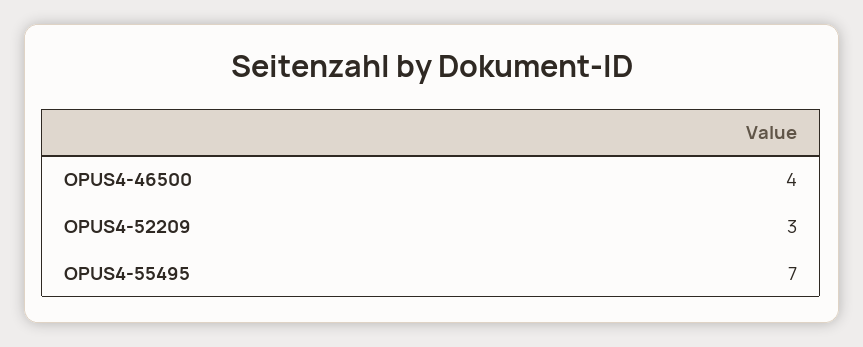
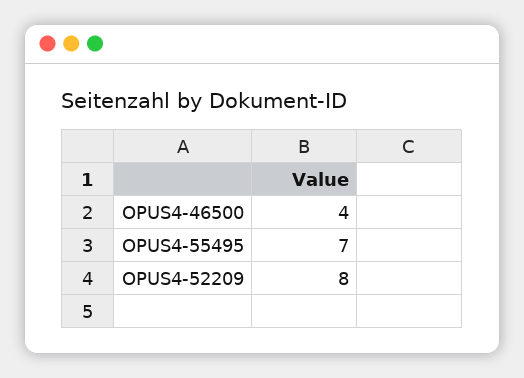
OPUS4-52209: 3 -> 8

